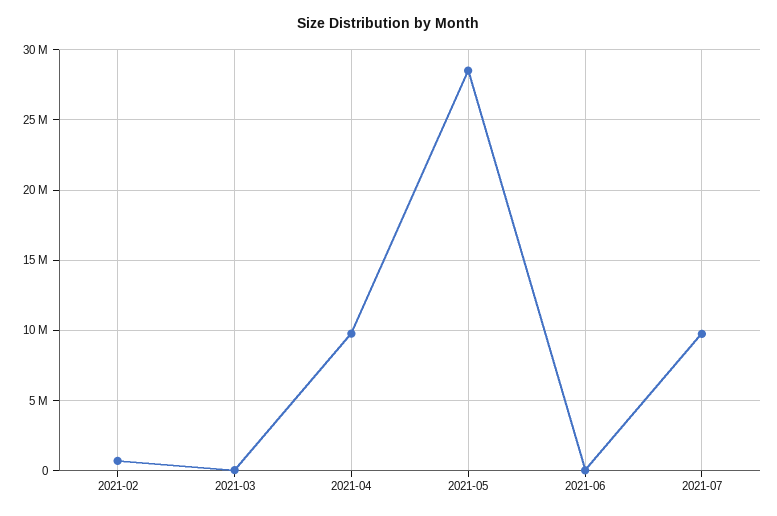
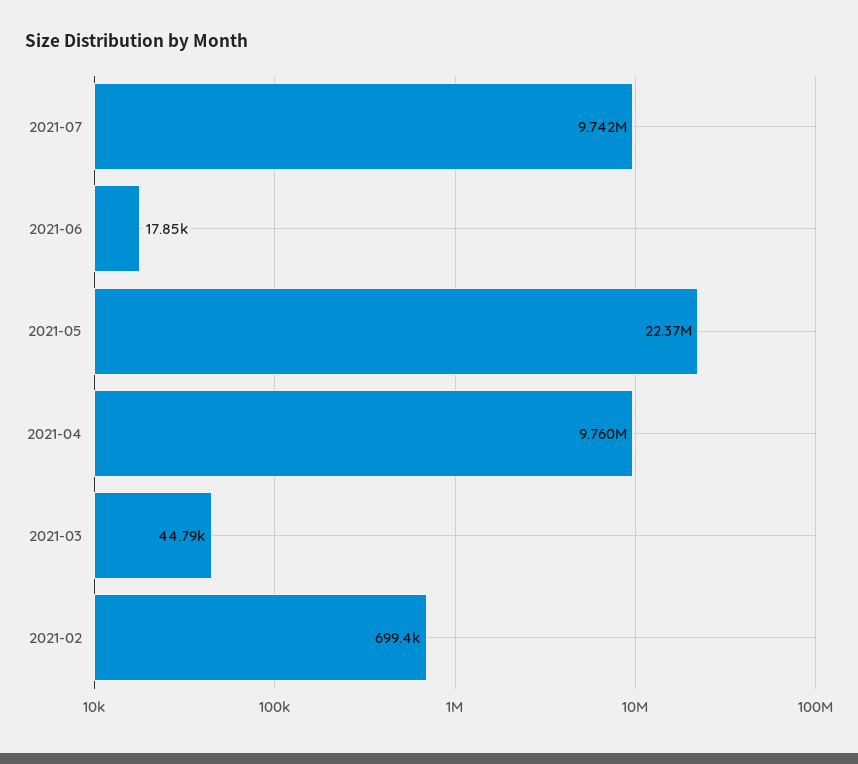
2021-05: 28500000 -> 22370000

